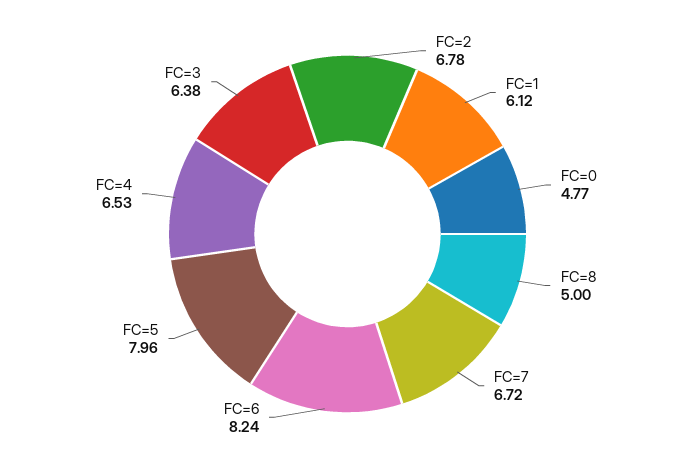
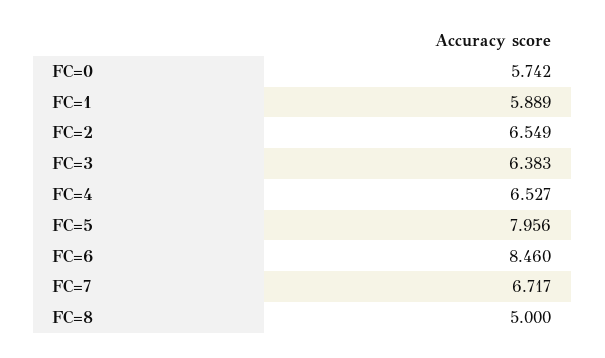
FC=2: 6.78 -> 6.549
FC=1: 6.12 -> 5.889
FC=0: 4.77 -> 5.742
FC=6: 8.24 -> 8.46

